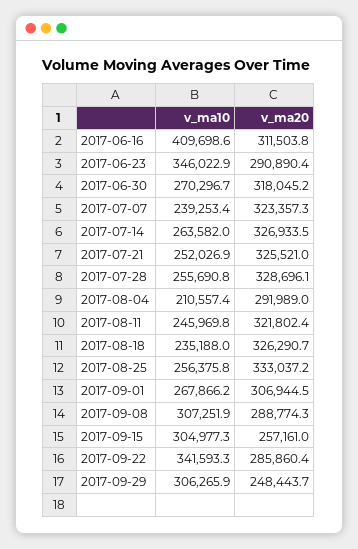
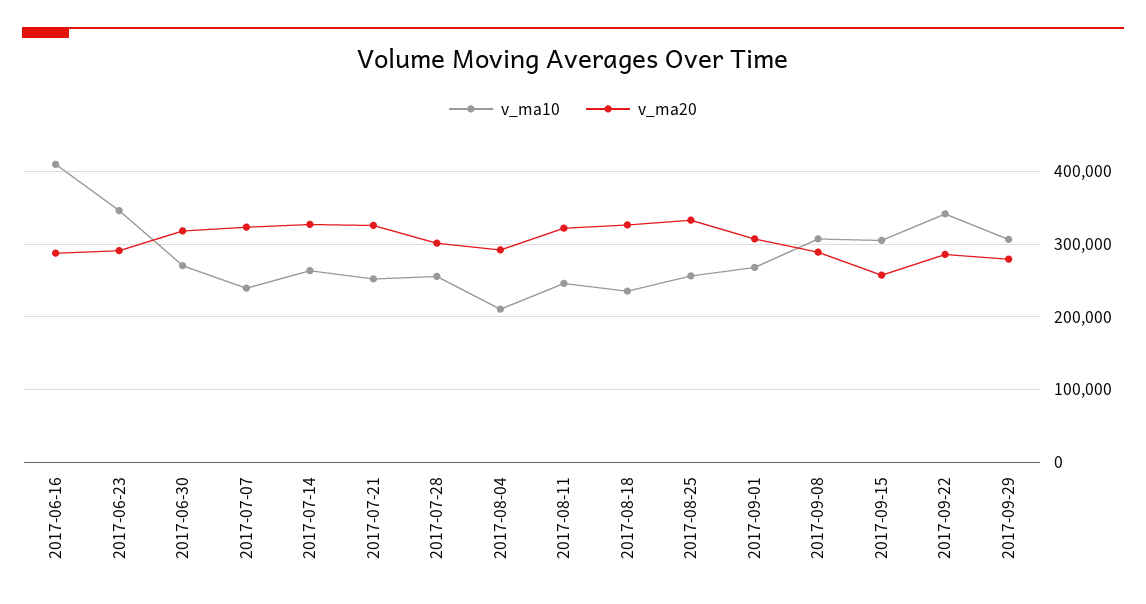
v_ma20, 2017-06-16: 311503.8 -> 290000
v_ma20, 2017-07-28: 328696.1 -> 300000
v_ma20, 2017-09-29: 248443.7 -> 280000

